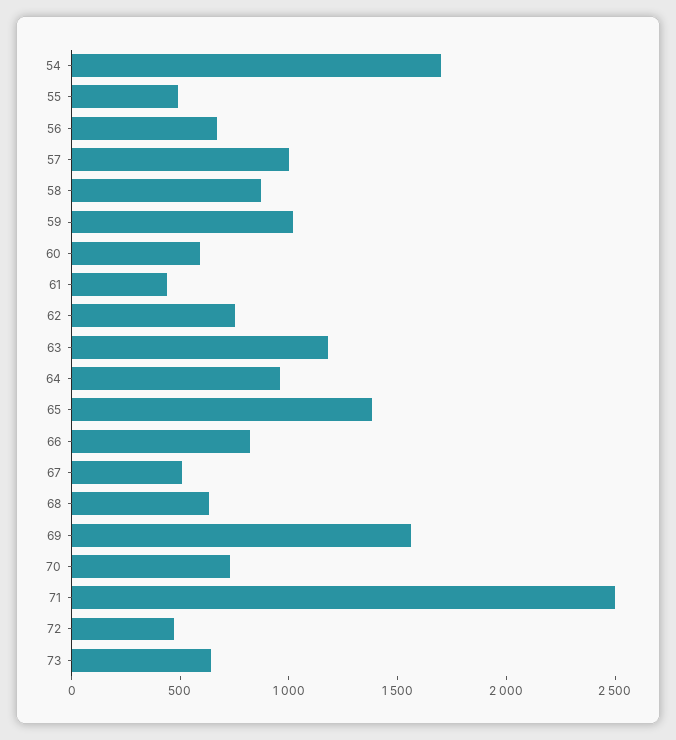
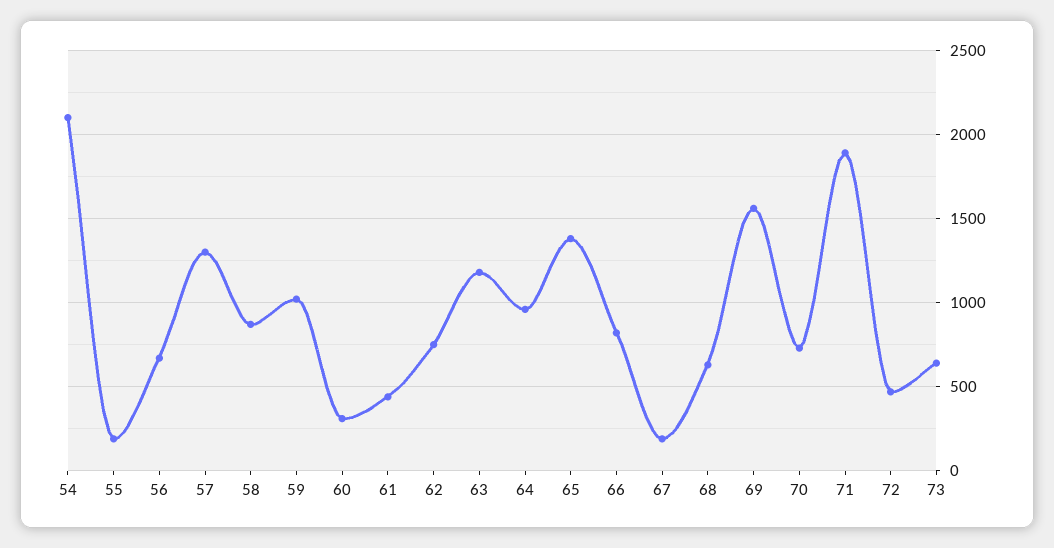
54: 1700 -> 2100
55: 500 -> 200
57: 1000 -> 1300
60: 600 -> 300
67: 500 -> 200
71: 2500 -> 1900

